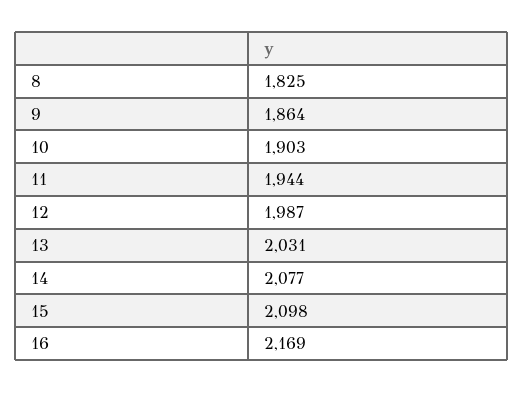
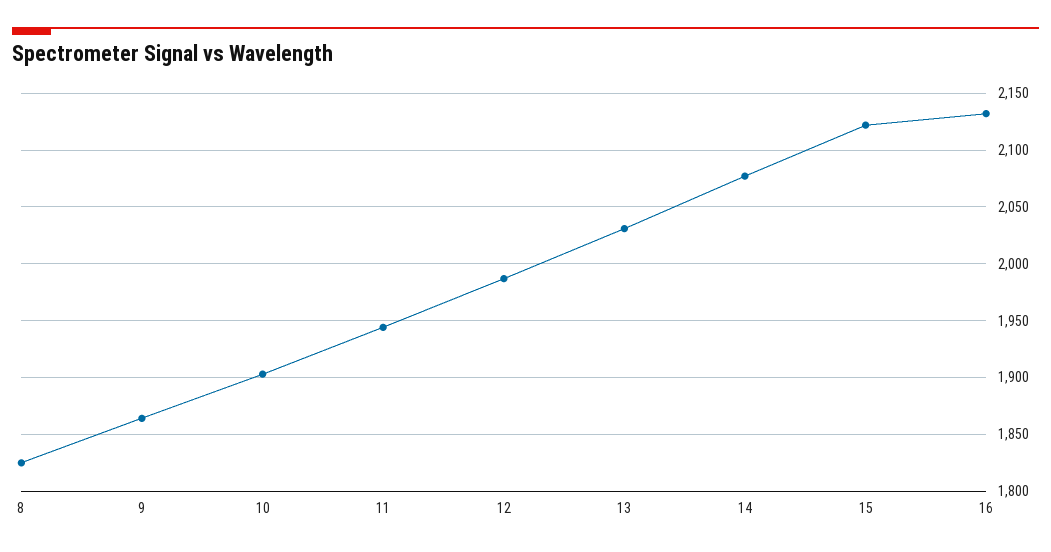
15: 2098 -> 2120
16: 2169 -> 2130

